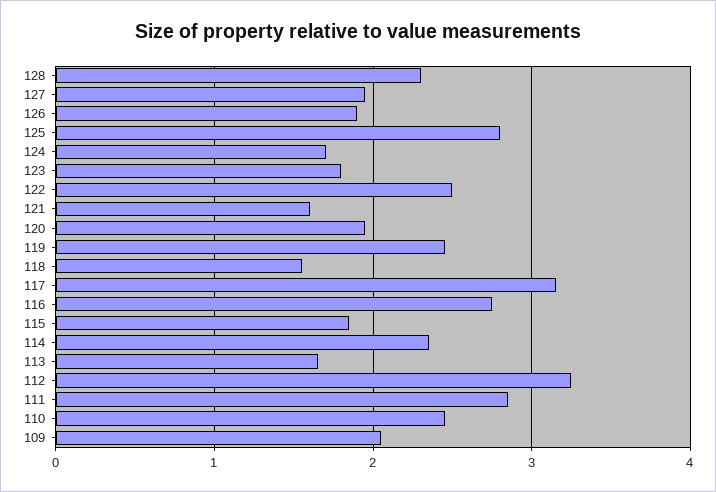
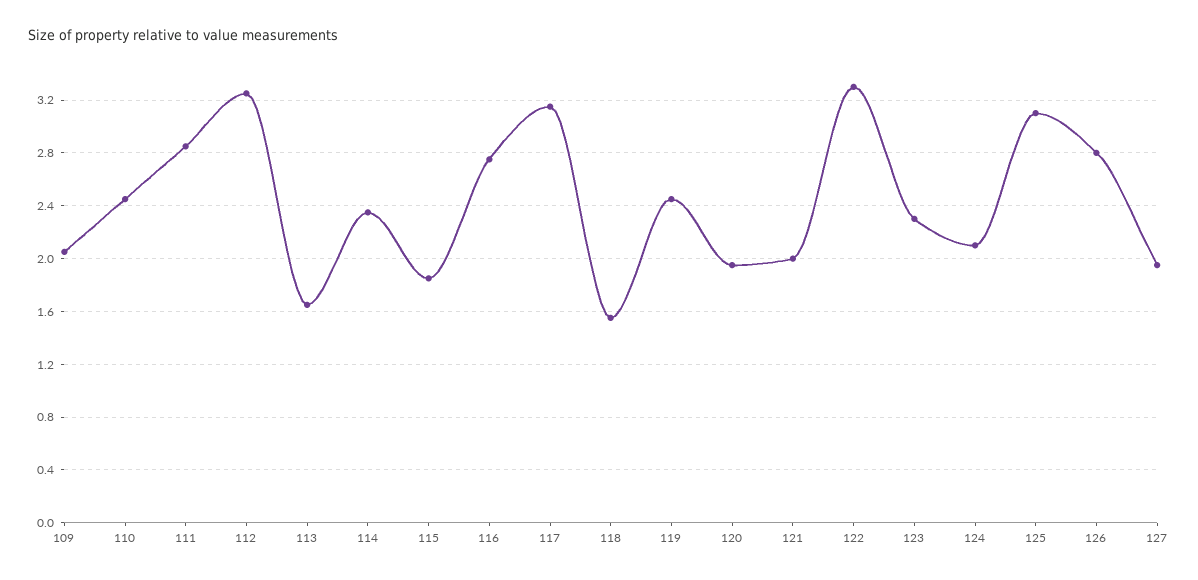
128: 2.3 -> none
126: 1.9 -> 2.8
125: 2.8 -> 3.1
124: 1.7 -> 2.1
123: 1.8 -> 2.3
122: 2.5 -> 3.3
121: 1.6 -> 2

